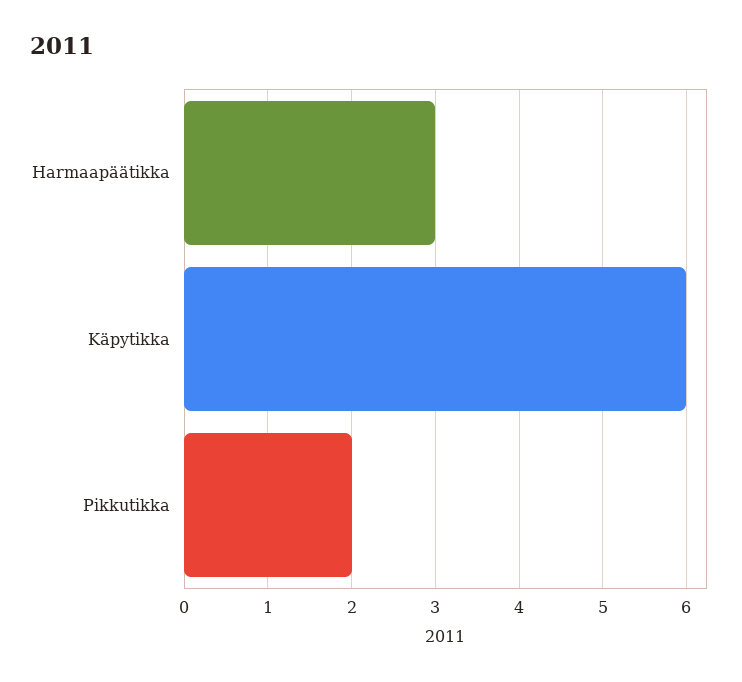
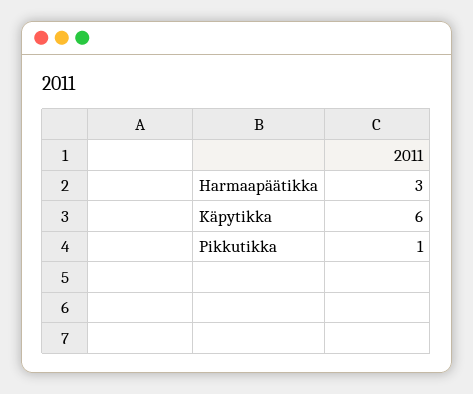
Pikkutikka: 2 -> 1

